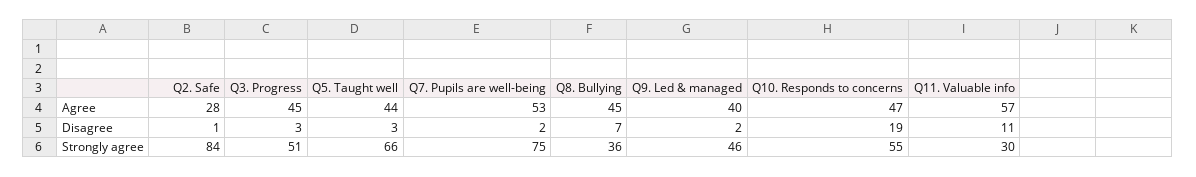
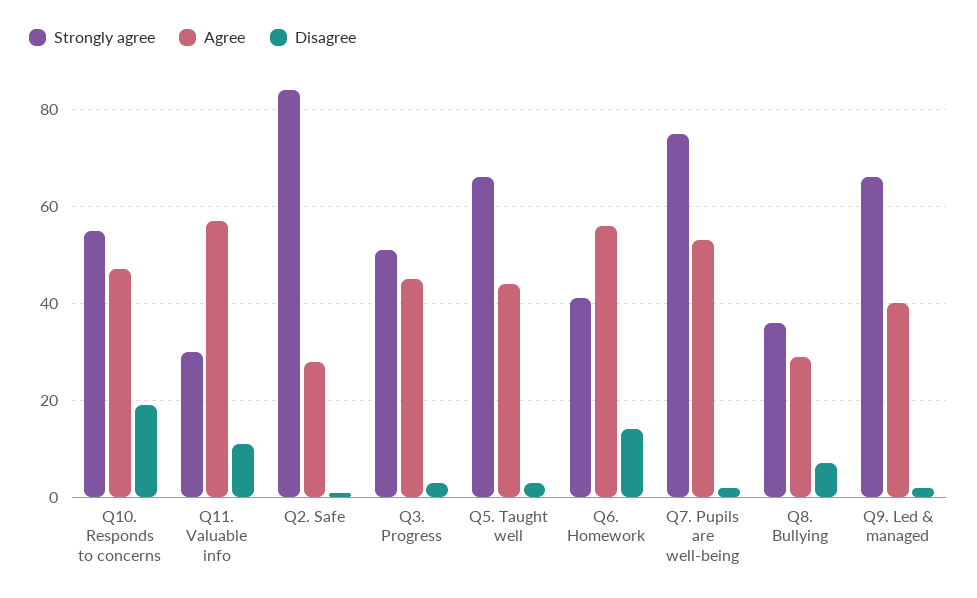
Agree, Q8. Bullying: 45 -> 30
Strongly agree, Q9. Led & managed: 46 -> 65
Strongly agree, Q6. Homework: none -> 40
Agree, Q6. Homework: none -> 55
Disagree, Q6. Homework: none -> 15

